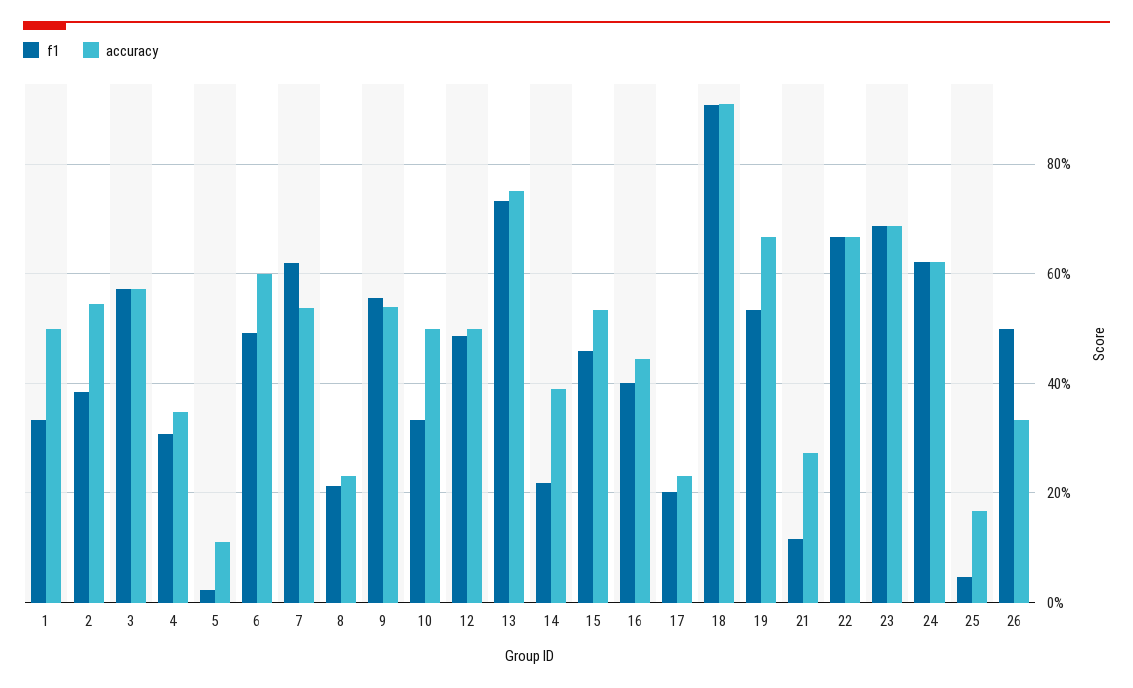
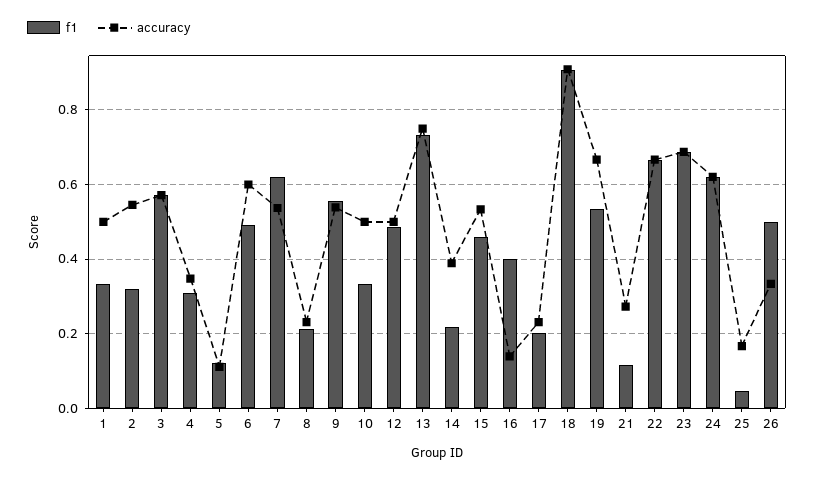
f1, 2: 0.38 -> 0.32
f1, 5: 0.02 -> 0.12
accuracy, 16: 0.44 -> 0.14

